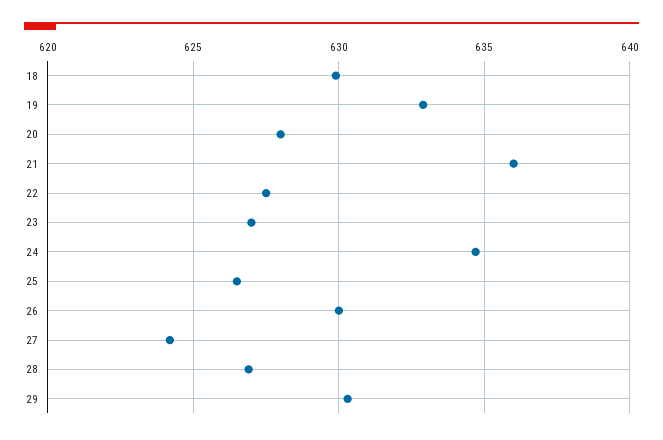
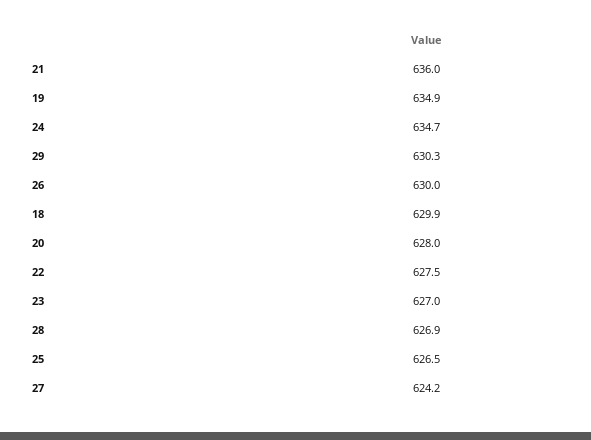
19: 633 -> 634.9

